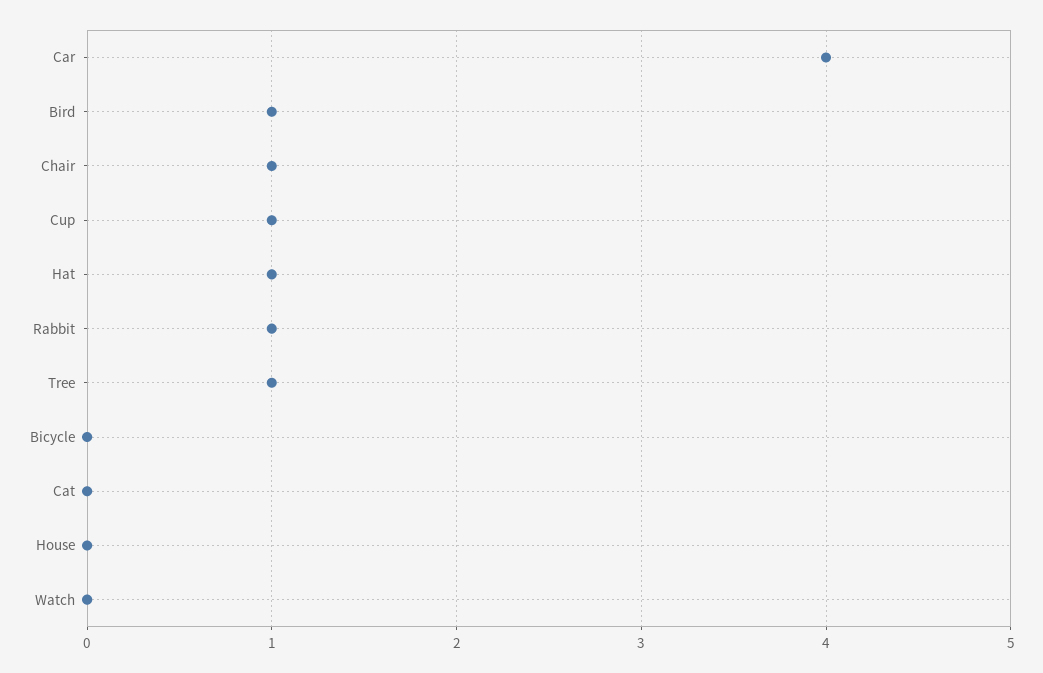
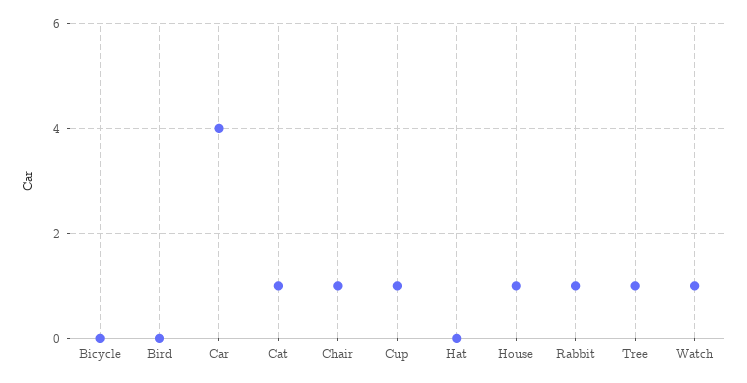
Bird: 1 -> 0
Hat: 1 -> 0
Cat: 0 -> 1
House: 0 -> 1
Watch: 0 -> 1

